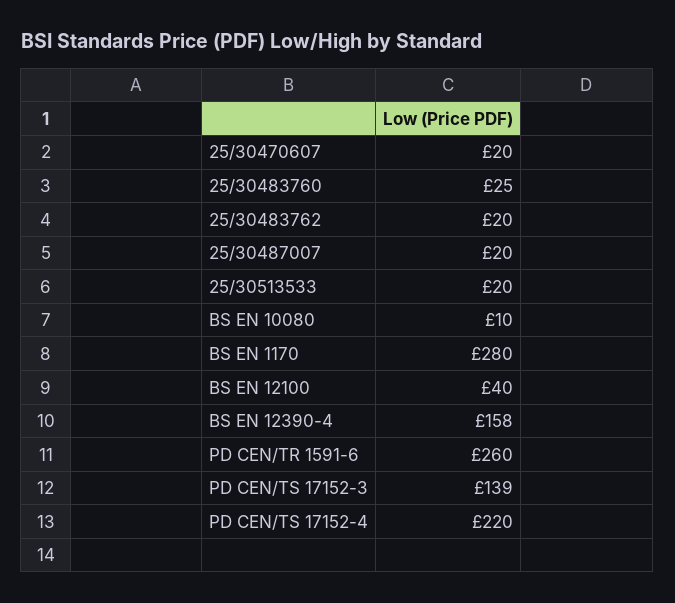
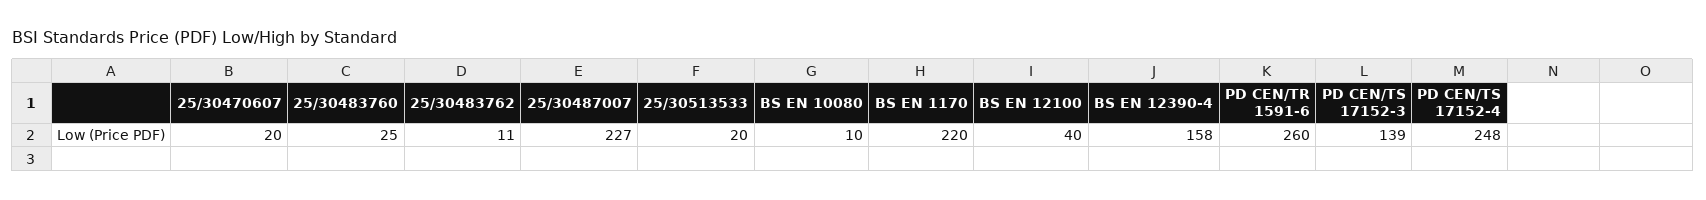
25/30483762: 20 -> 11
25/30487007: 20 -> 227
BS EN 1170: 280 -> 220
PD CEN/TS 17152-4: 220 -> 248

